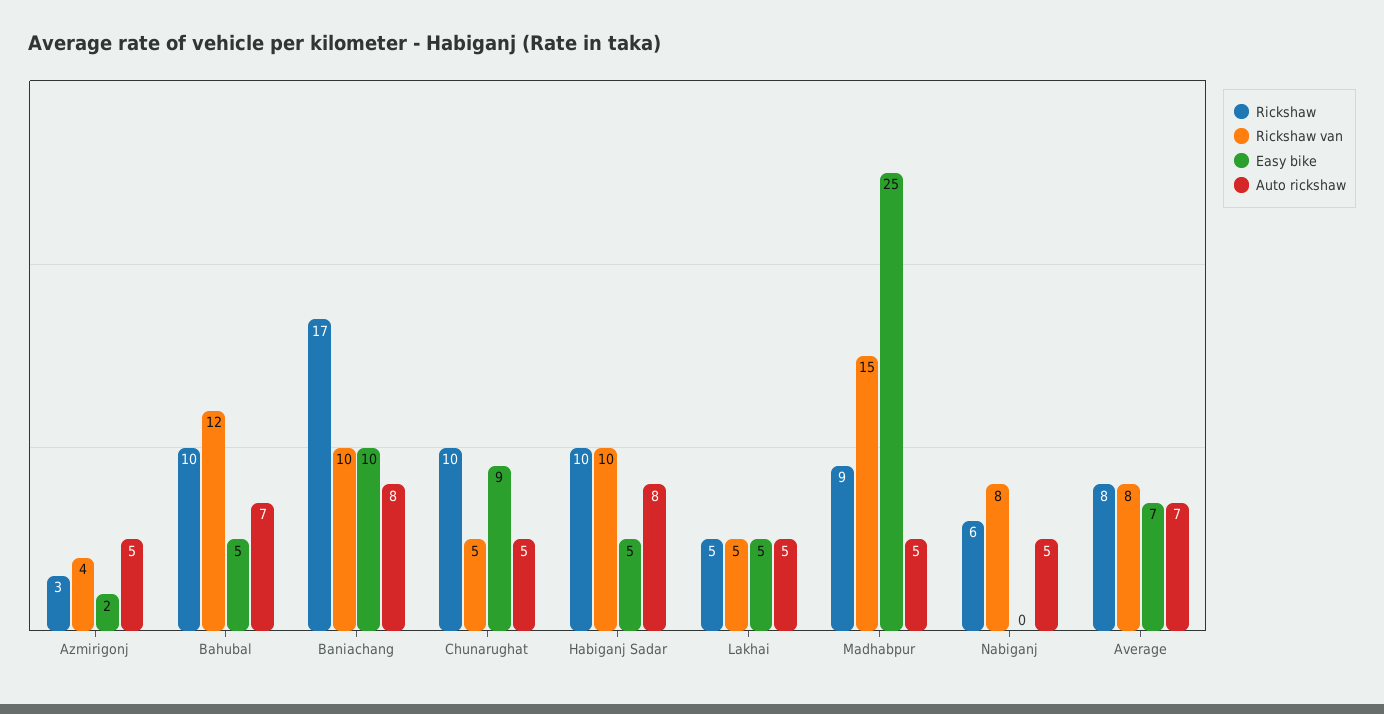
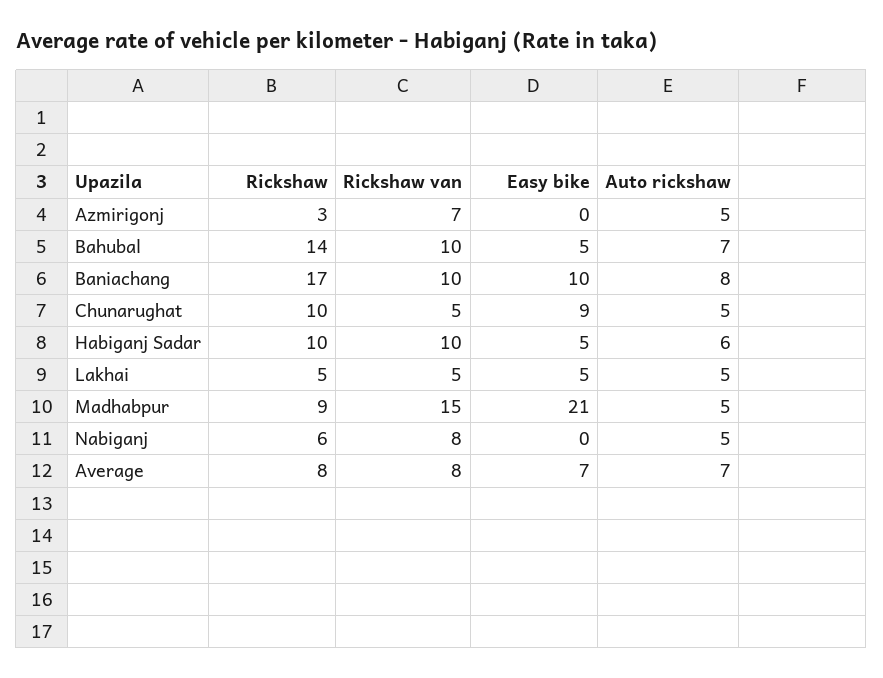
Rickshaw van, Azmirigonj: 4 -> 7
Easy bike, Azmirigonj: 2 -> 0
Rickshaw, Bahubal: 10 -> 14
Rickshaw van, Bahubal: 12 -> 10
Auto rickshaw, Habiganj Sadar: 8 -> 6
Easy bike, Madhabpur: 25 -> 21

